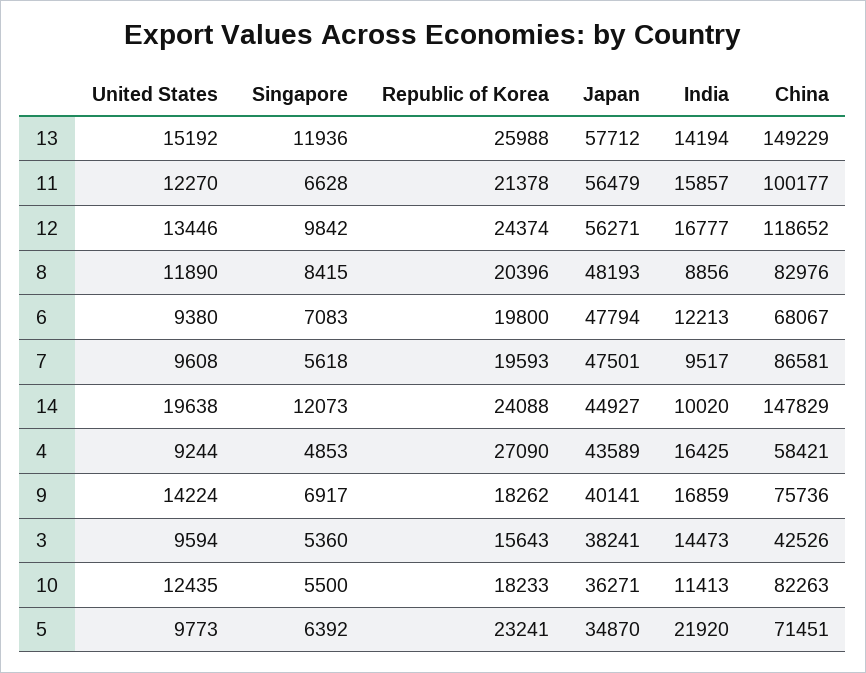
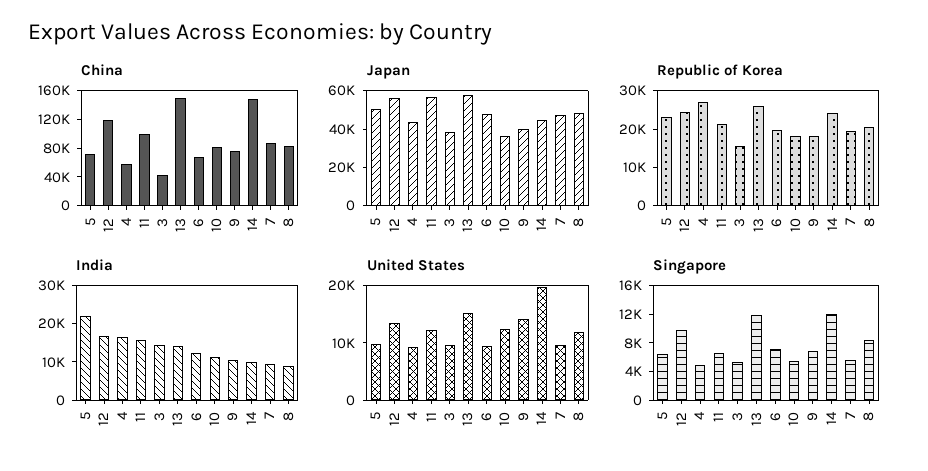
India, 9: 16859 -> 10000
Japan, 5: 34870 -> 50000

